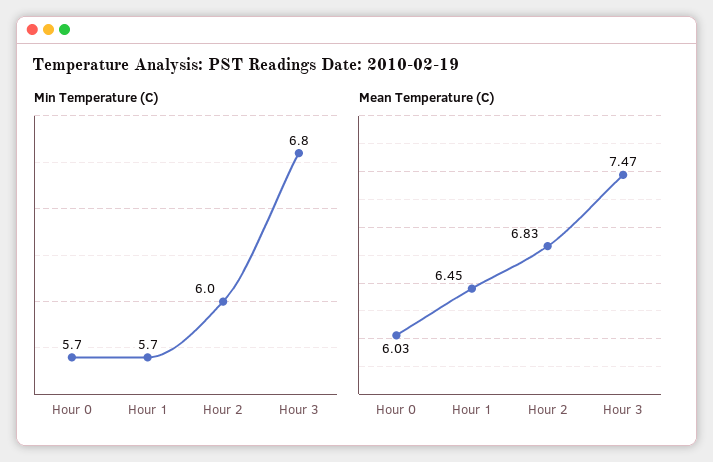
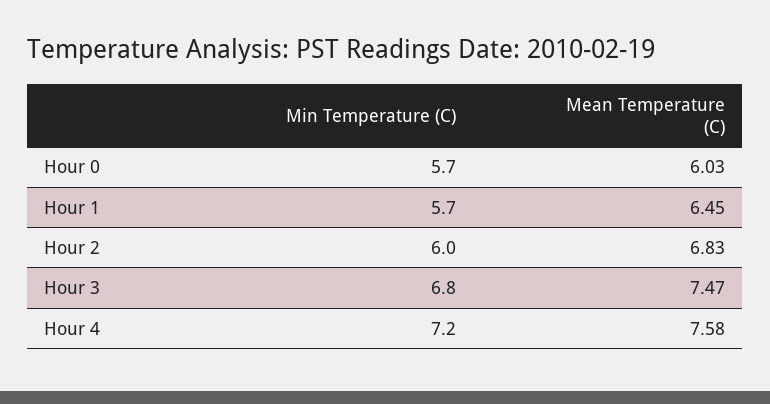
Min Temperature (C), Hour 4: none -> 7.2
Mean Temperature (C), Hour 4: none -> 7.58

